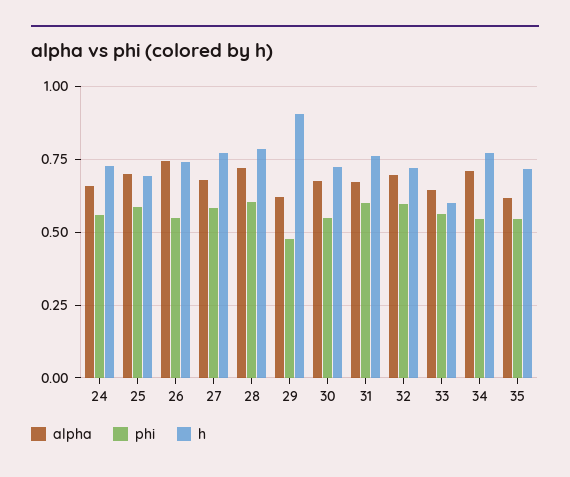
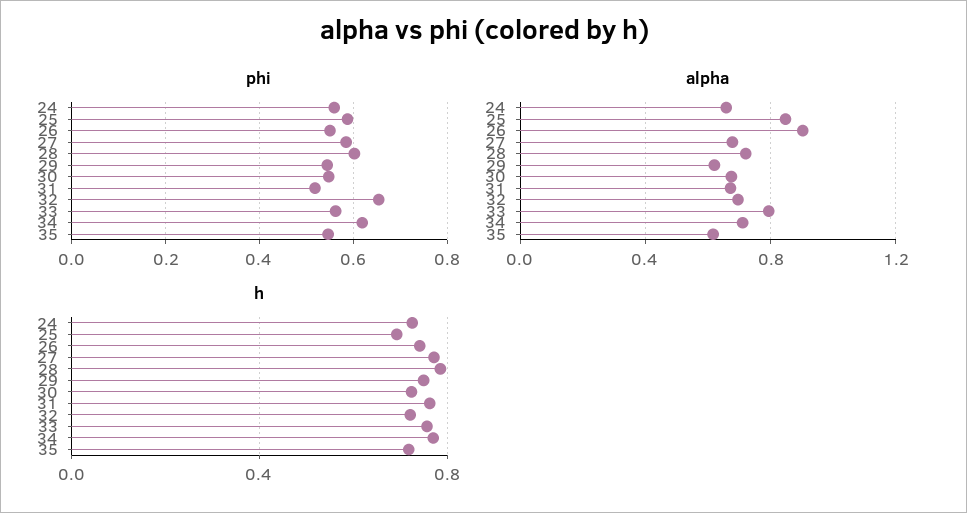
alpha, 25: 0.7 -> 0.85
alpha, 26: 0.75 -> 0.9
phi, 29: 0.475 -> 0.54
h, 29: 0.9 -> 0.75
phi, 31: 0.6 -> 0.52
phi, 32: 0.6 -> 0.66
alpha, 33: 0.65 -> 0.8
h, 33: 0.6 -> 0.75
phi, 34: 0.55 -> 0.62

